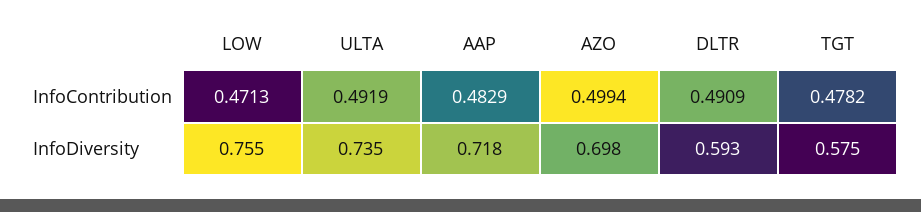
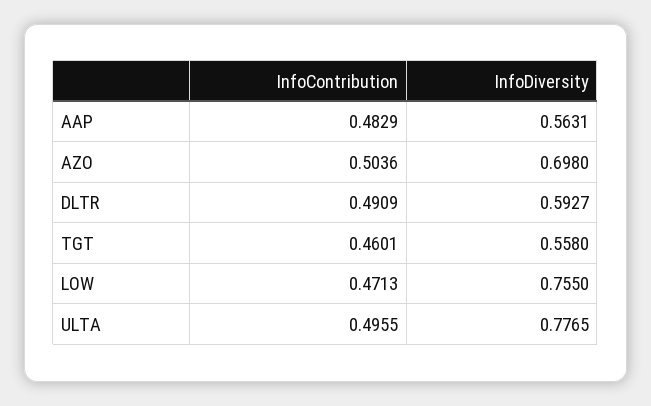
ULTA, InfoContribution: 0.4919 -> 0.4955
AZO, InfoContribution: 0.4994 -> 0.5036
TGT, InfoContribution: 0.4782 -> 0.4601
ULTA, InfoDiversity: 0.735 -> 0.7765
AAP, InfoDiversity: 0.718 -> 0.5631
TGT, InfoDiversity: 0.575 -> 0.558

